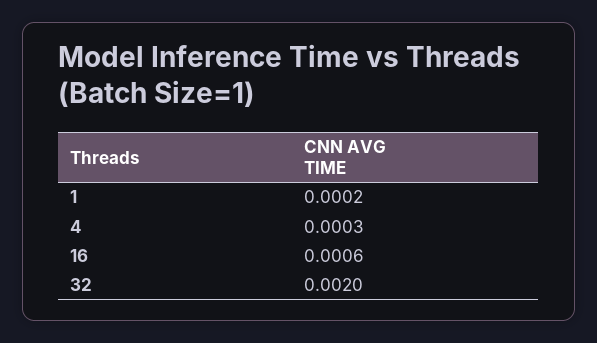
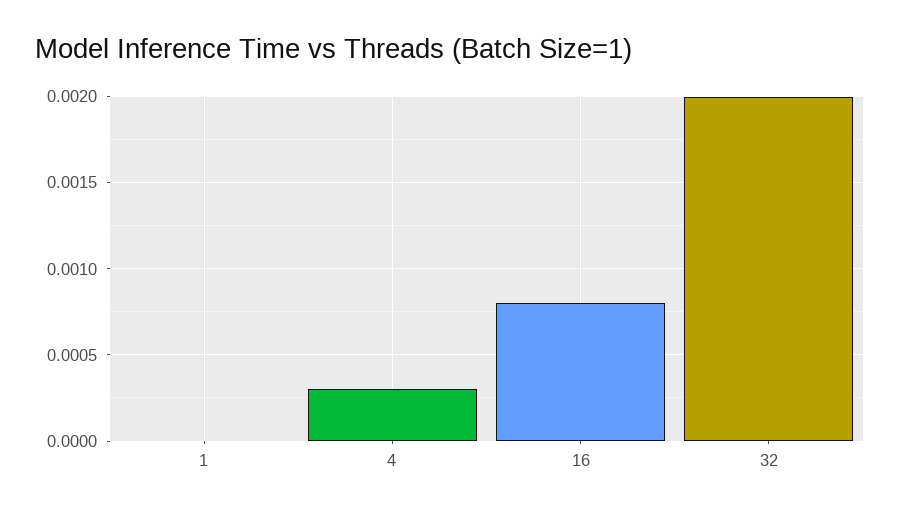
1: 0.0002 -> 0
16: 0.0006 -> 0.0008

